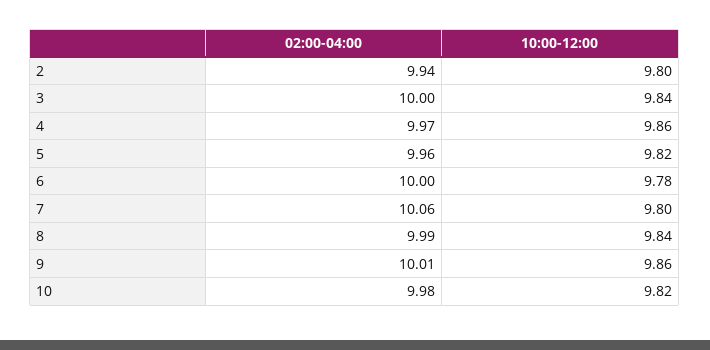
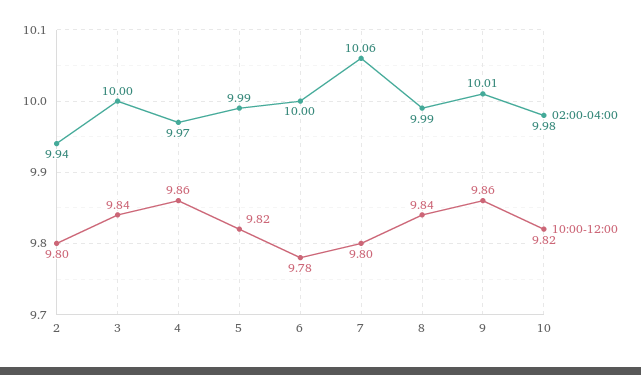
02:00-04:00, 5: 9.96 -> 9.99

